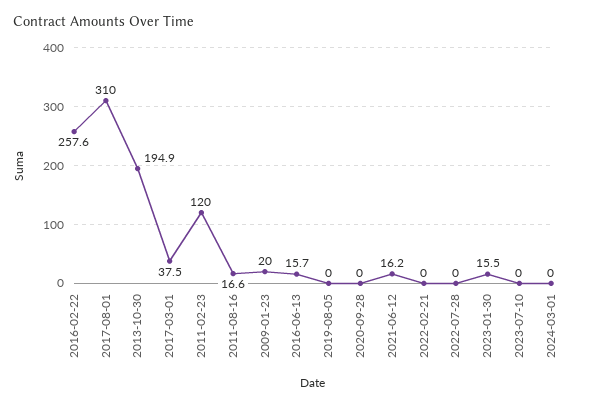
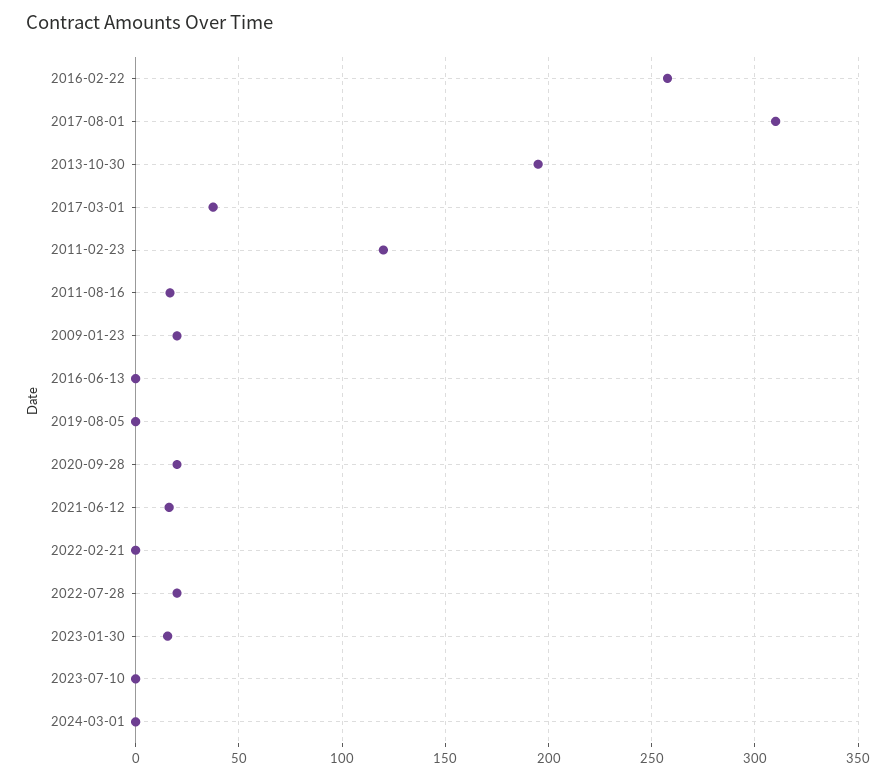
2016-06-13: 15.7 -> 0
2020-09-28: 0 -> 20
2022-07-28: 0 -> 20

